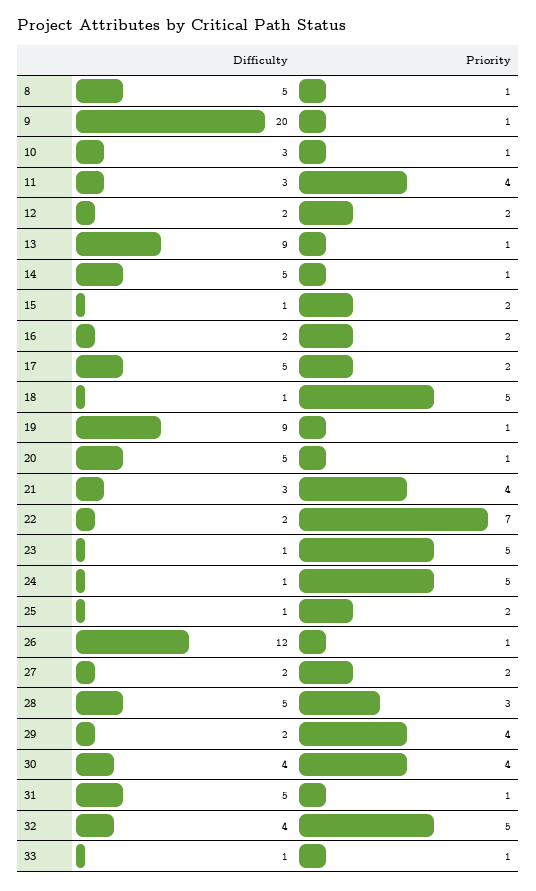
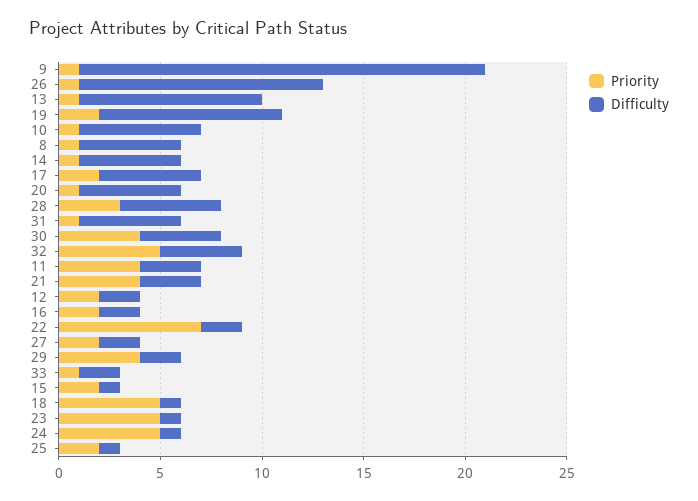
Difficulty, 10: 3 -> 6
Priority, 19: 1 -> 2
Difficulty, 33: 1 -> 2

